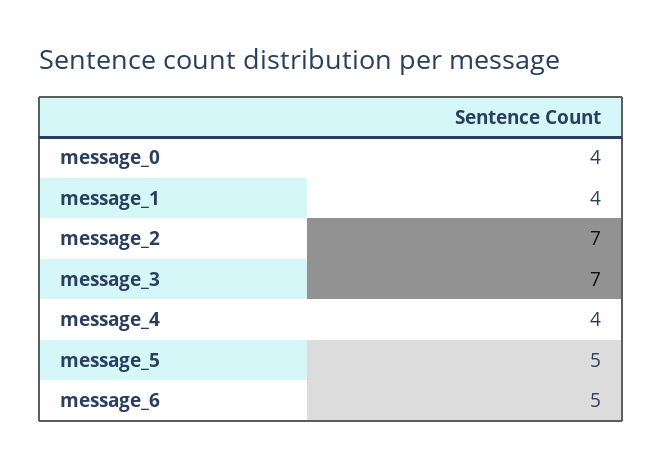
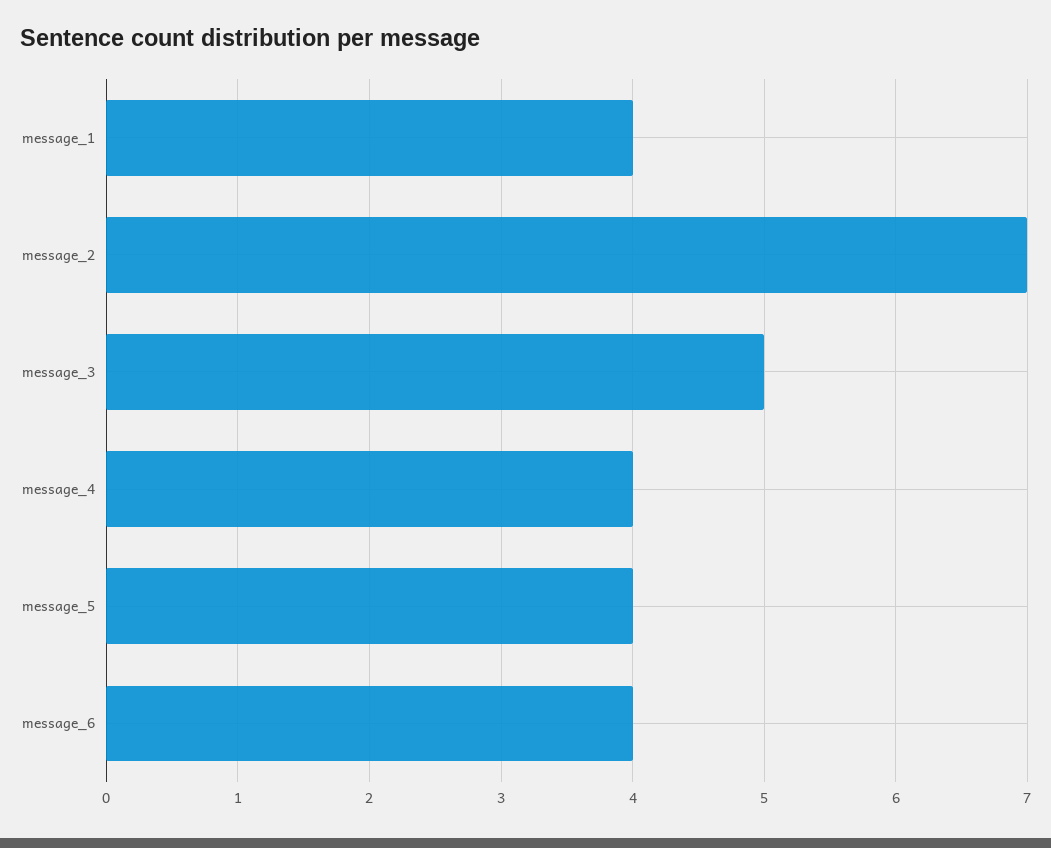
message_0: 4 -> none
message_3: 7 -> 5
message_5: 5 -> 4
message_6: 5 -> 4

